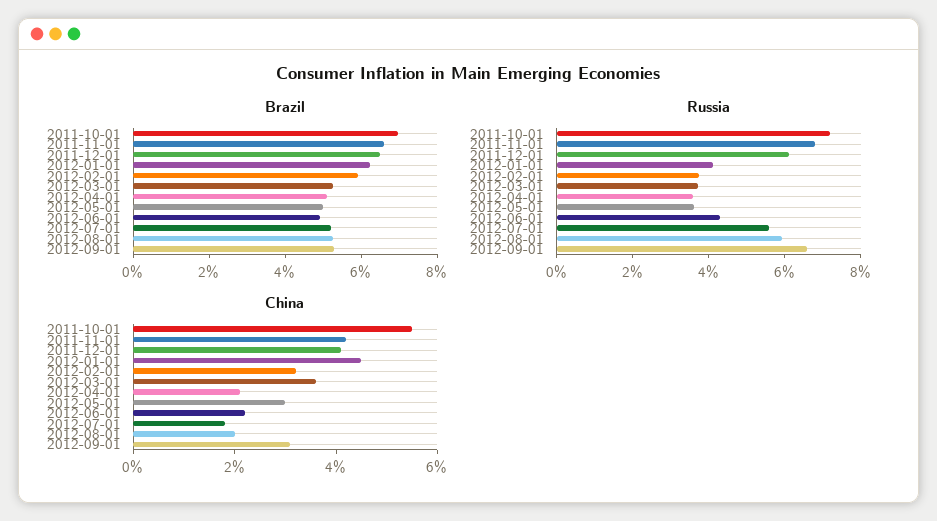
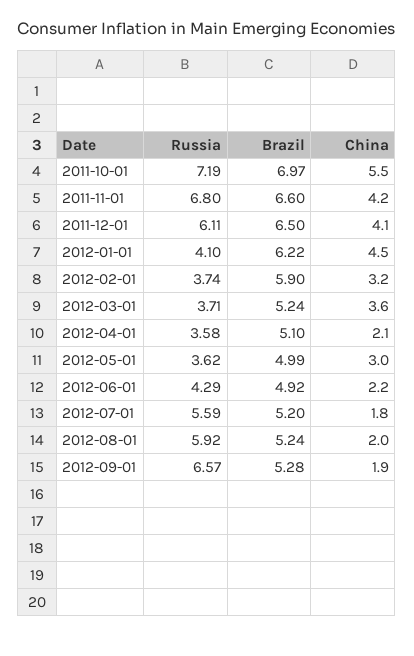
China, 2012-09-01: 3 -> 1.9

